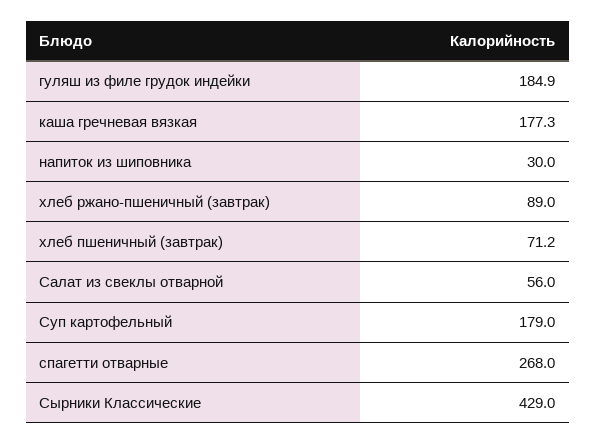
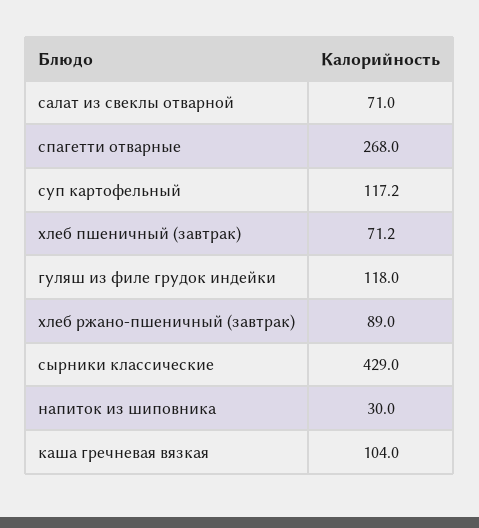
гуляш из филе грудок индейки: 184.9 -> 118
каша гречневая вязкая: 177.3 -> 104
Салат из свеклы отварной: 56 -> 71
Суп картофельный: 179 -> 117.2

